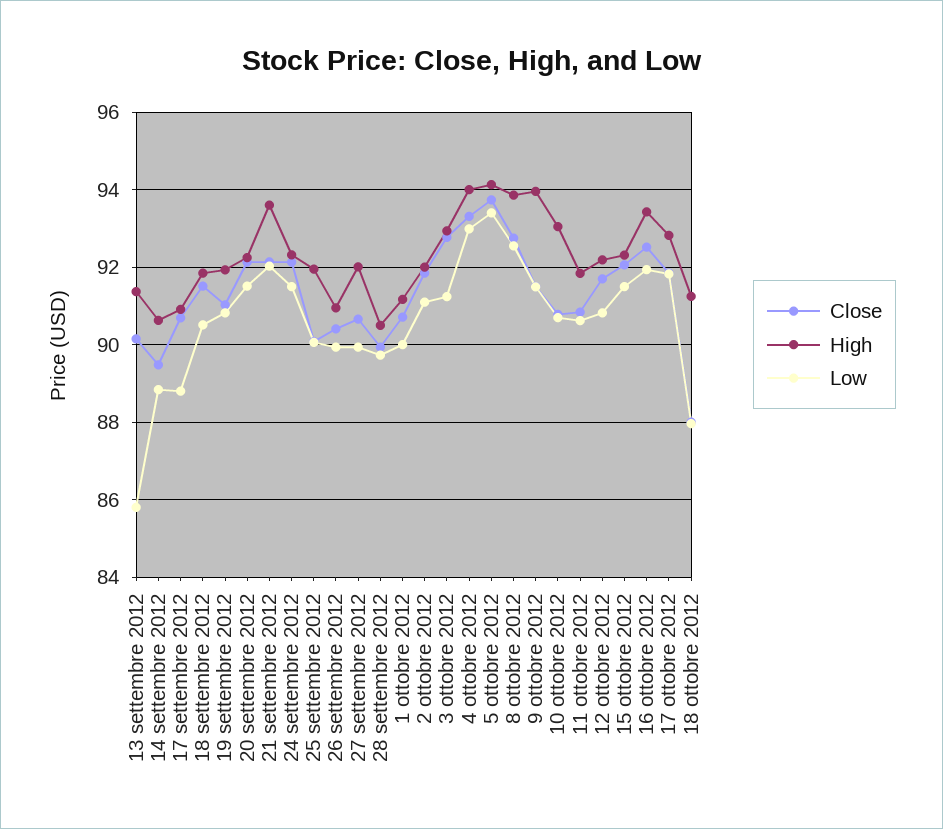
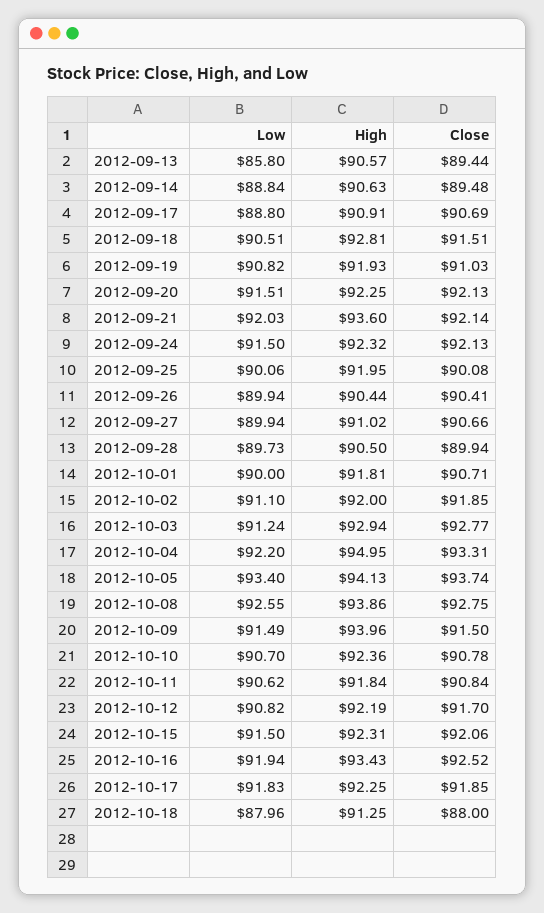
Close, 13 settembre 2012: 90.2 -> 89.44
High, 13 settembre 2012: 91.4 -> 90.57
High, 18 settembre 2012: 91.8 -> 92.81
High, 26 settembre 2012: 91 -> 90.44
High, 27 settembre 2012: 92 -> 91.02
High, 1 ottobre 2012: 91.2 -> 91.81
High, 4 ottobre 2012: 94 -> 94.95
Low, 4 ottobre 2012: 93 -> 92.2
High, 10 ottobre 2012: 93 -> 92.36
High, 17 ottobre 2012: 92.8 -> 92.25

